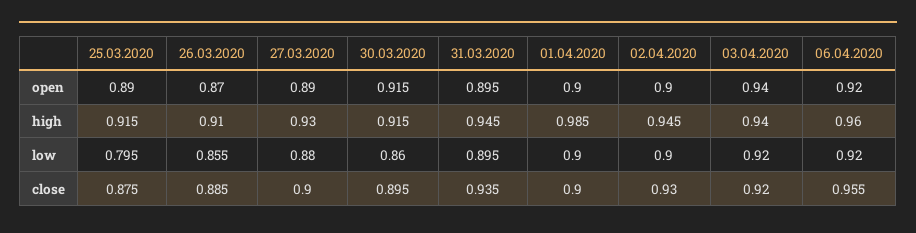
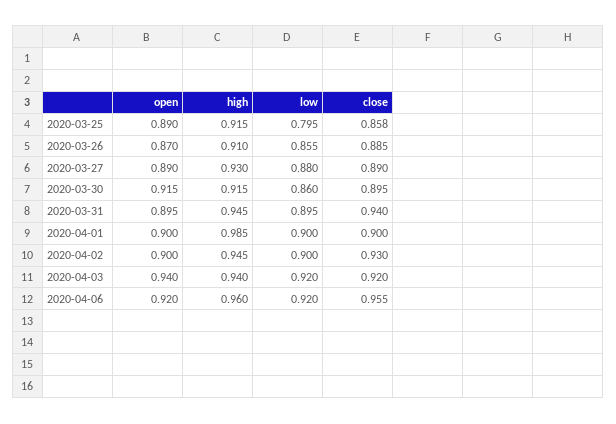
25.03.2020, close: 0.875 -> 0.858
27.03.2020, close: 0.9 -> 0.89
31.03.2020, close: 0.935 -> 0.94

